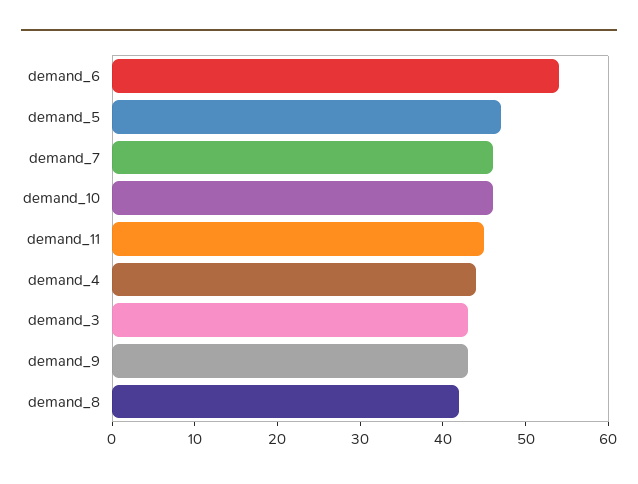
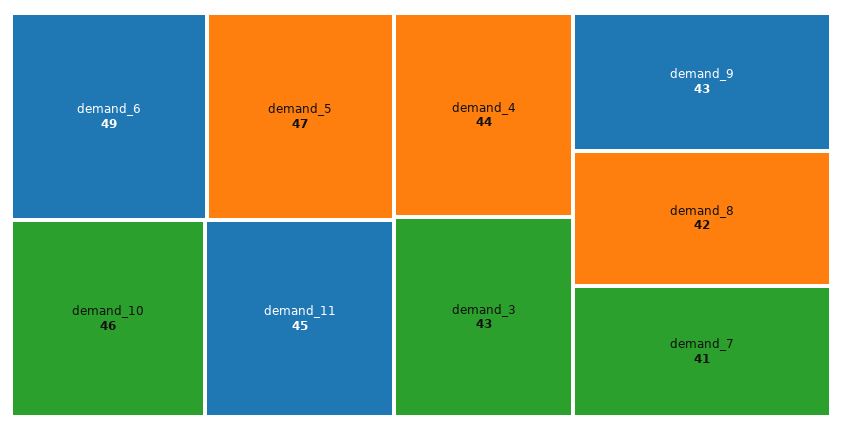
demand_6: 54 -> 49
demand_7: 46 -> 41

